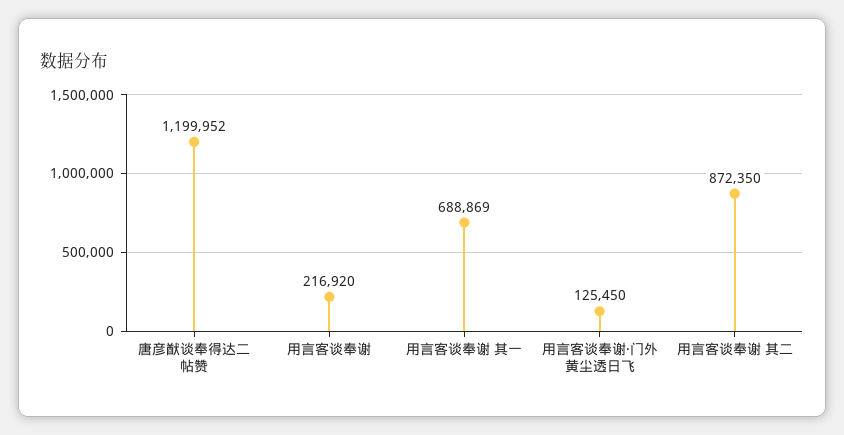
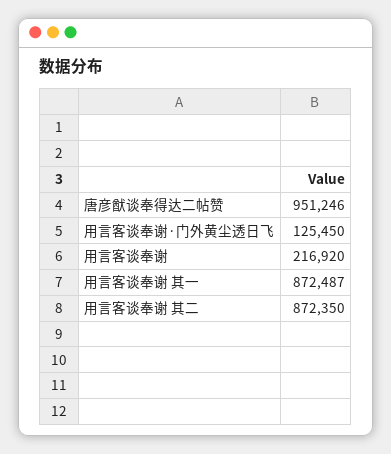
唐彦猷谈奉得达二帖赞: 1199952 -> 951246
用言客谈奉谢 其一: 688869 -> 872487

